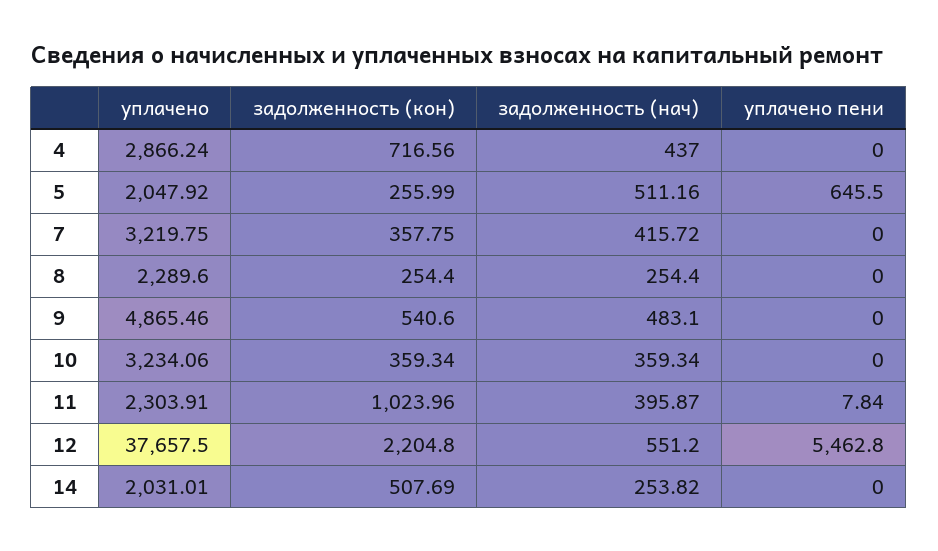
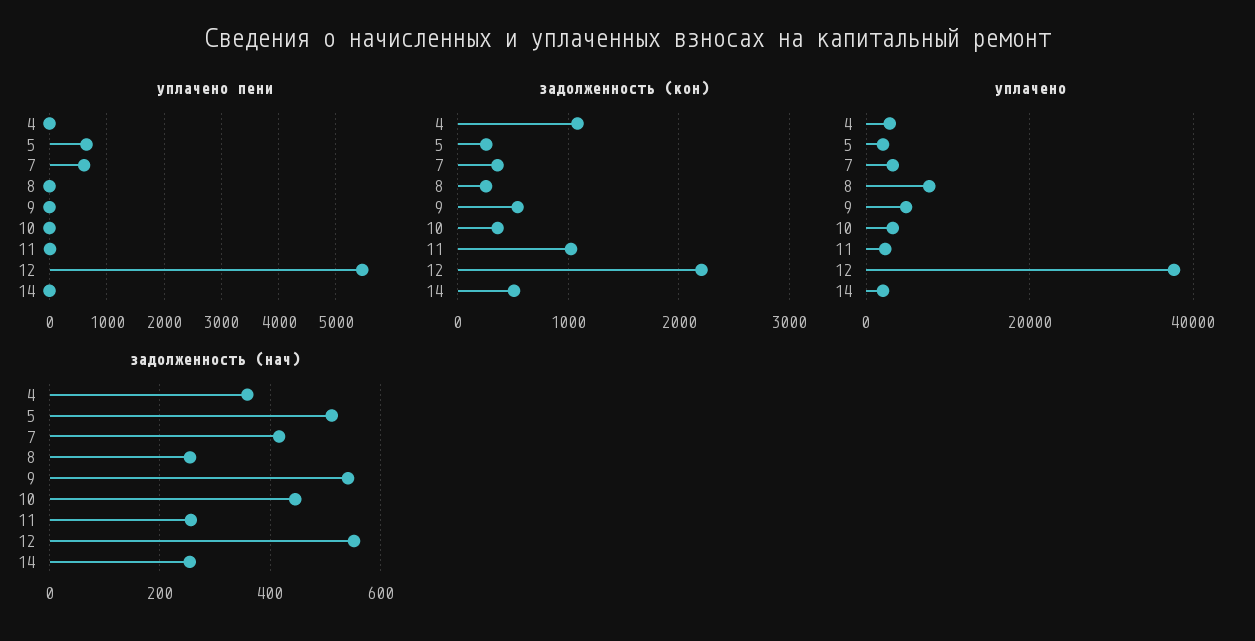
задолженность (кон), 4: 716.56 -> 1100
задолженность (нач), 4: 437 -> 360
уплачено пени, 7: 0 -> 600
уплачено, 8: 2289.6 -> 8000
задолженность (нач), 9: 483.1 -> 540
задолженность (нач), 10: 359.34 -> 440
задолженность (нач), 11: 395.87 -> 260

